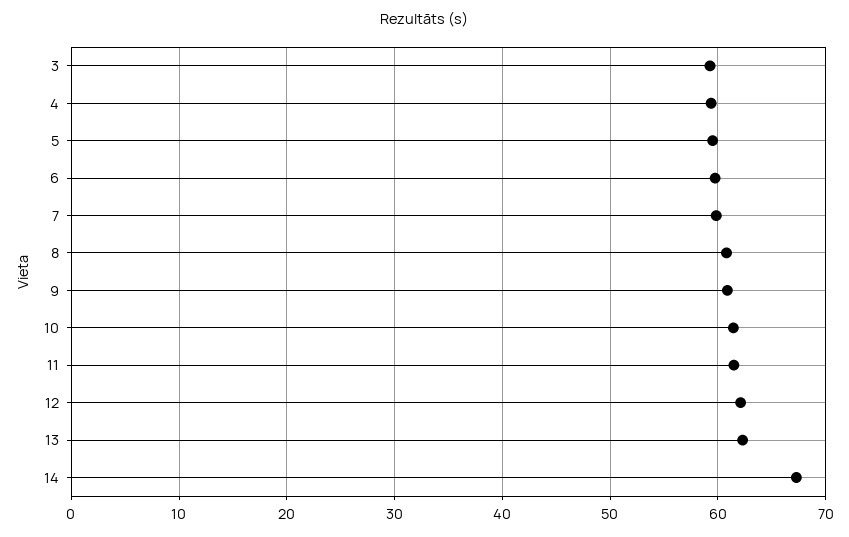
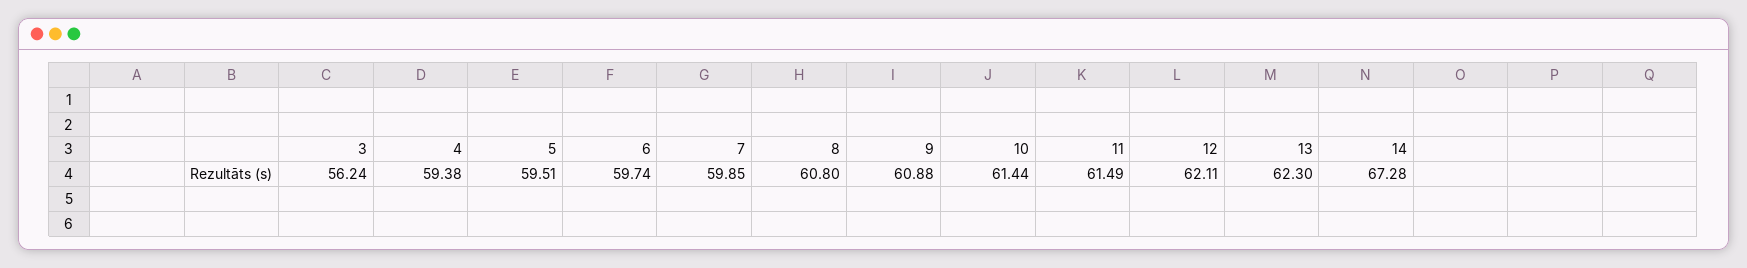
3: 59 -> 56.24

